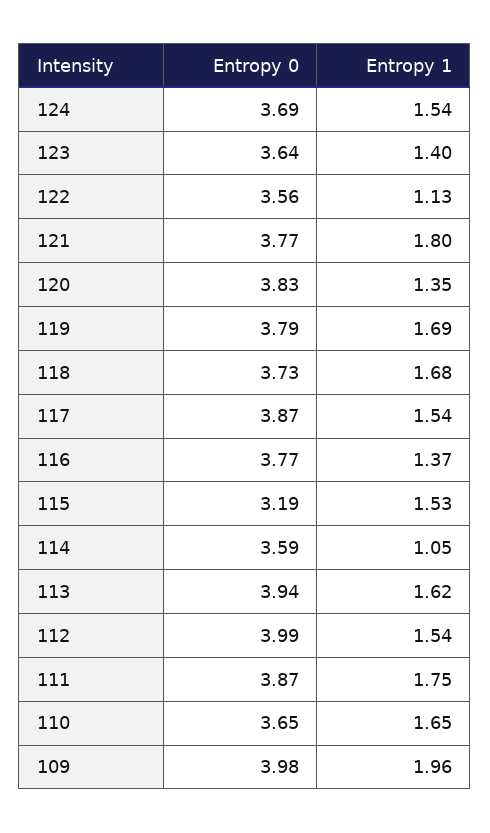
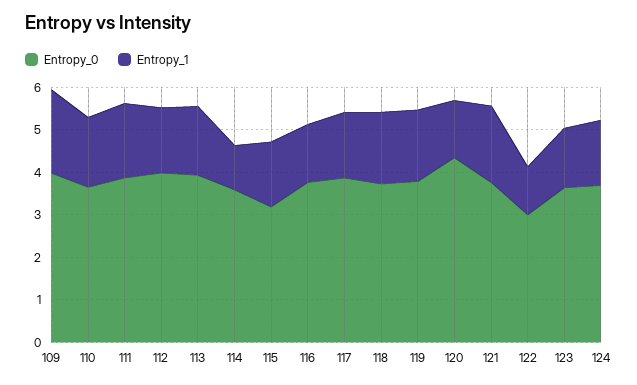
Entropy 0, 122: 3.56 -> 3
Entropy 0, 120: 3.83 -> 4.4

